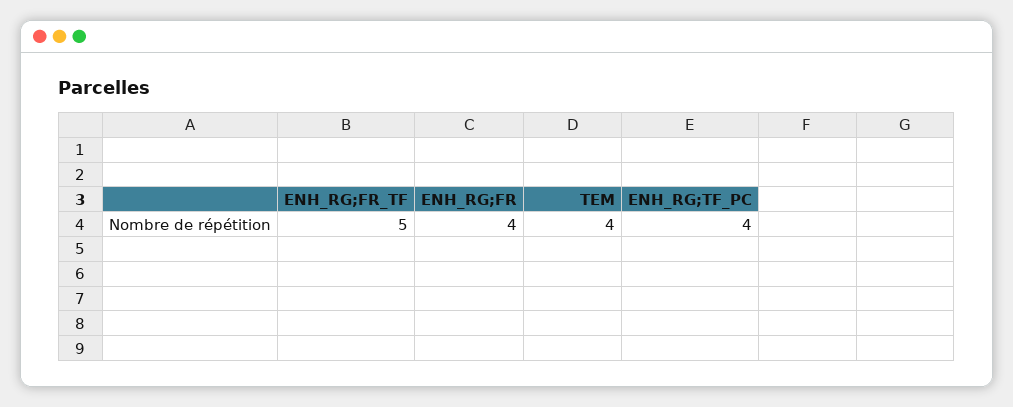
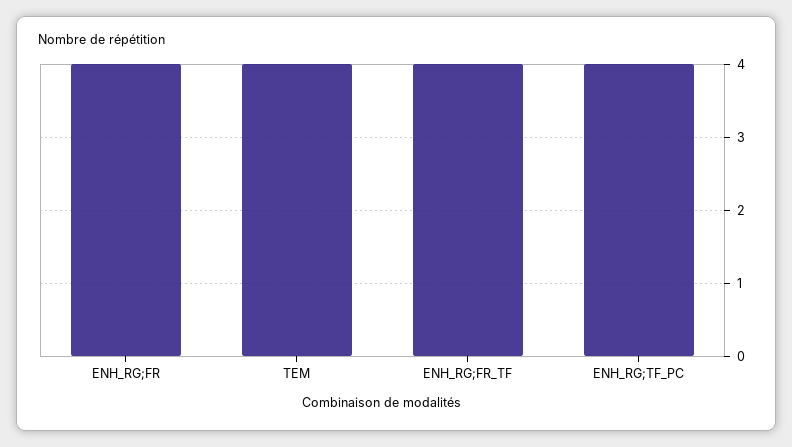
ENH_RG;FR_TF: 5 -> 4

